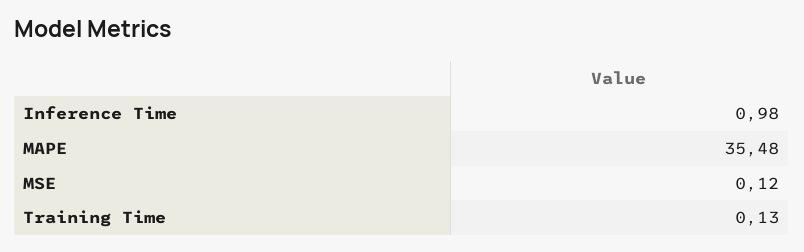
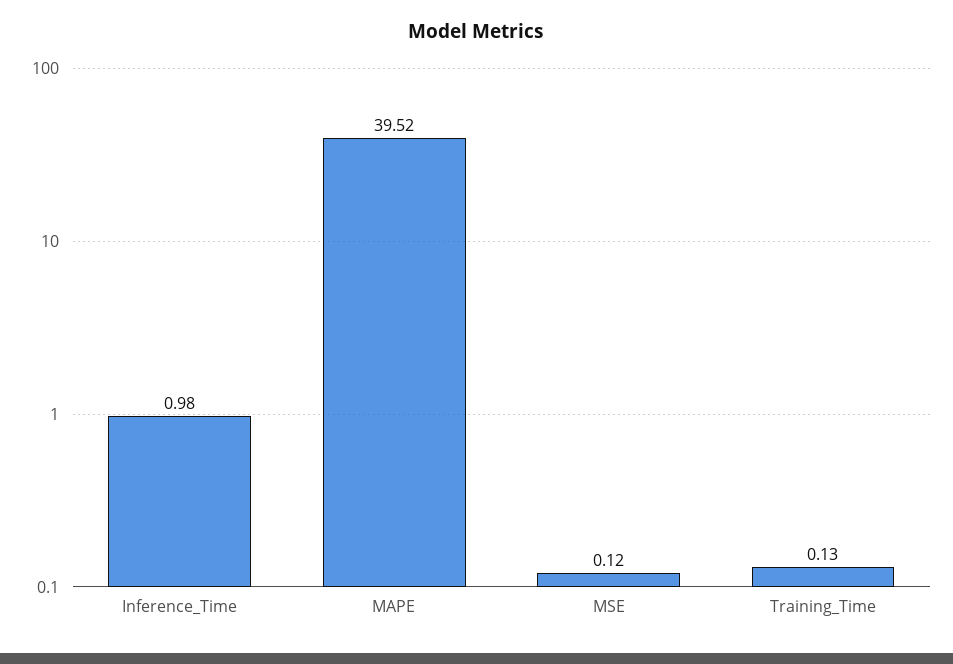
MAPE: 35.48 -> 39.52

